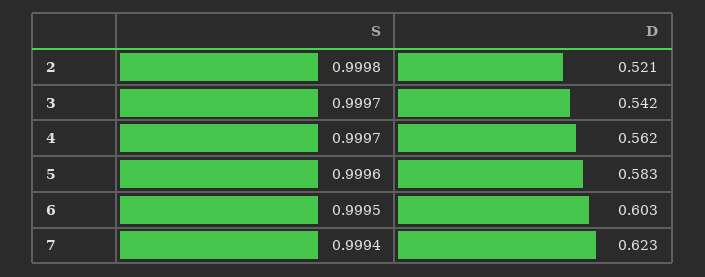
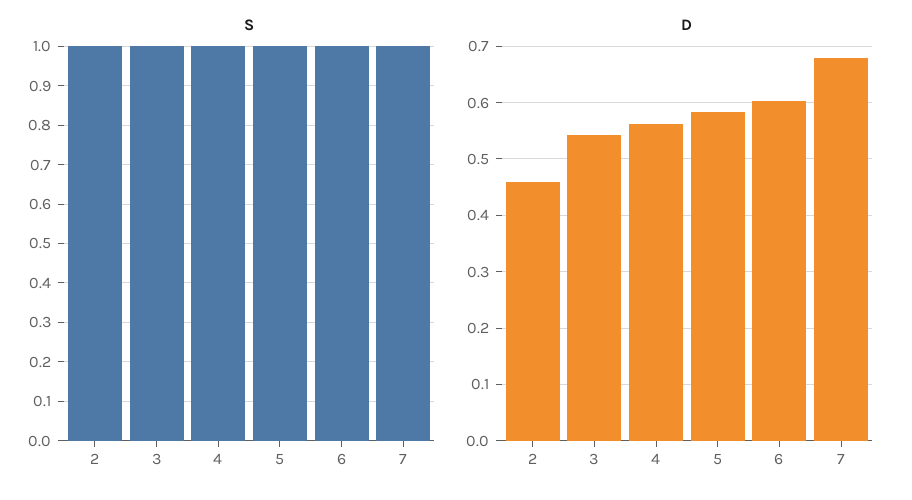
D, 2: 0.521 -> 0.46
D, 7: 0.623 -> 0.68

